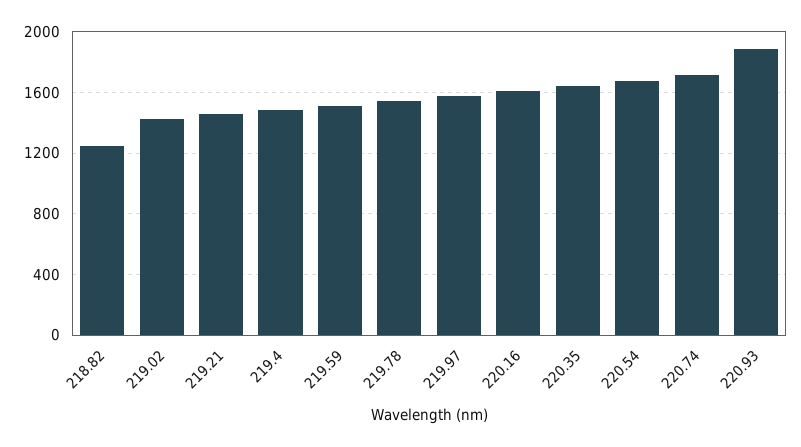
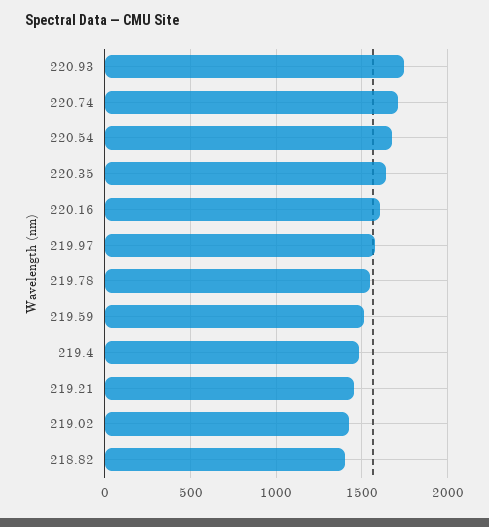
218.82: 1250 -> 1400
220.93: 1900 -> 1750

